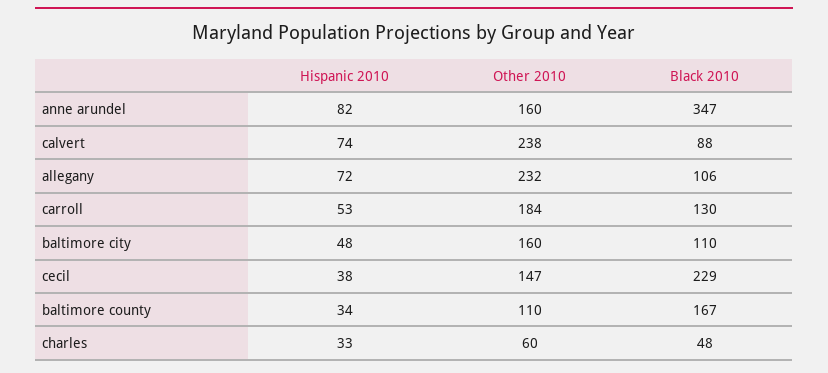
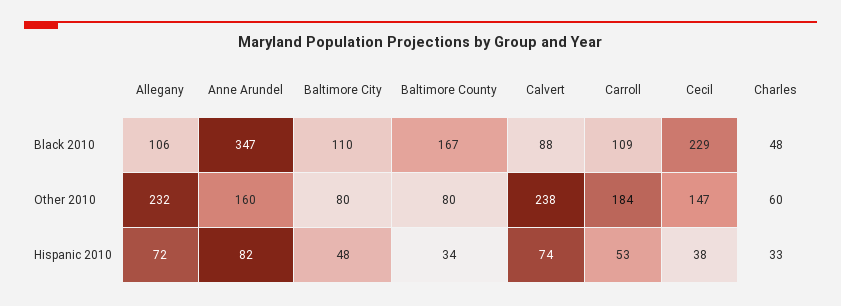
Black 2010, carroll: 130 -> 109
Other 2010, baltimore city: 160 -> 80
Other 2010, baltimore county: 110 -> 80

